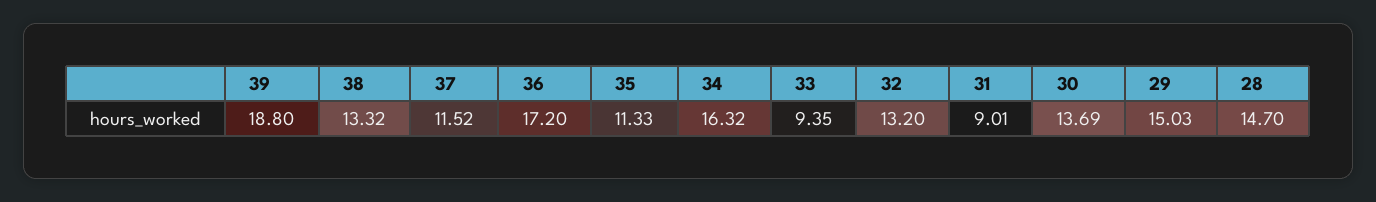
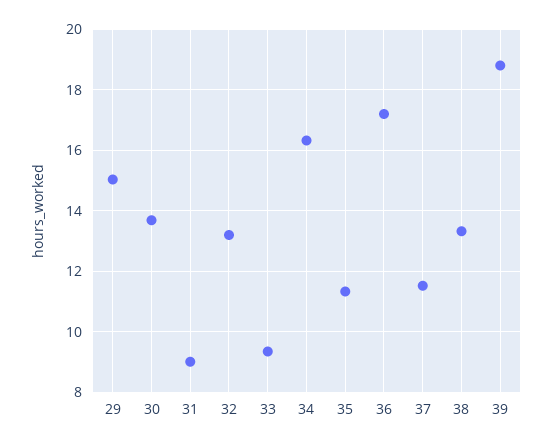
28: 14.7 -> none

